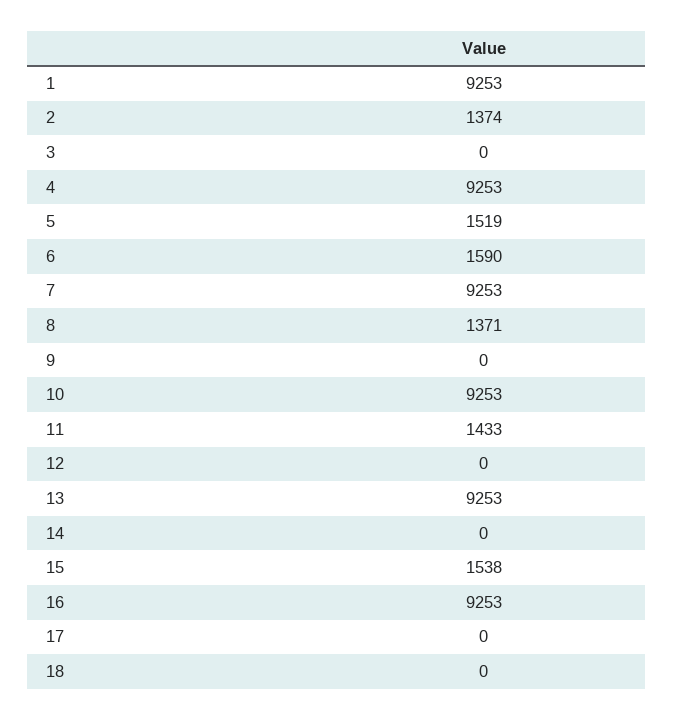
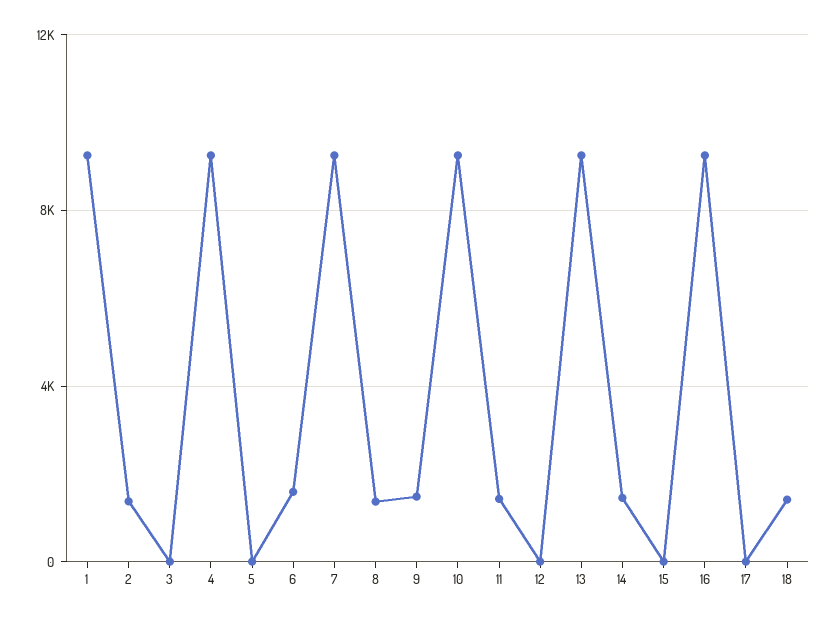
5: 1519 -> 0
9: 0 -> 1500
14: 0 -> 1500
15: 1538 -> 0
18: 0 -> 1500

